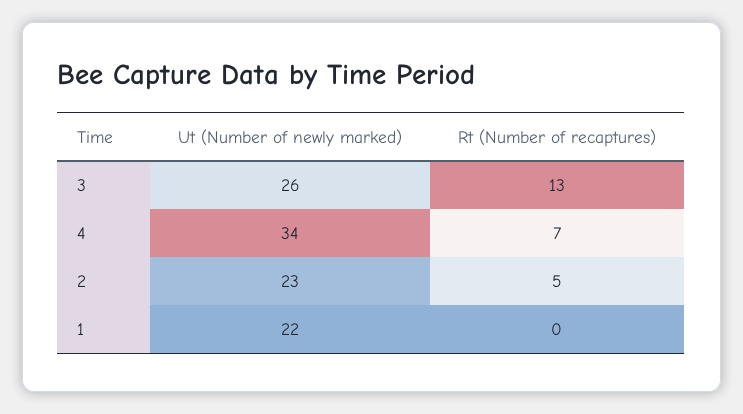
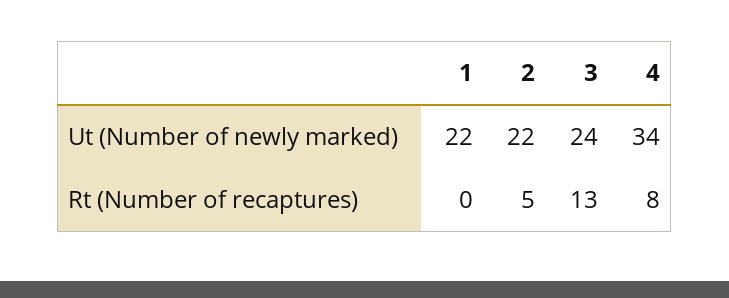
Ut (Number of newly marked), 3: 26 -> 24
Rt (Number of recaptures), 4: 7 -> 8
Ut (Number of newly marked), 2: 23 -> 22

